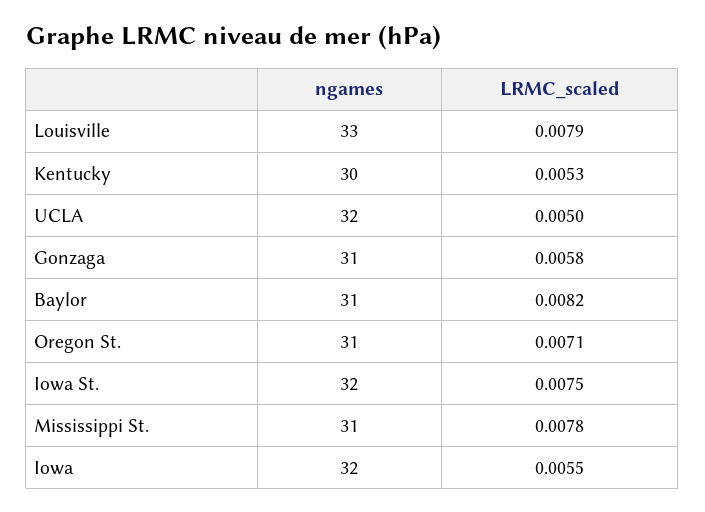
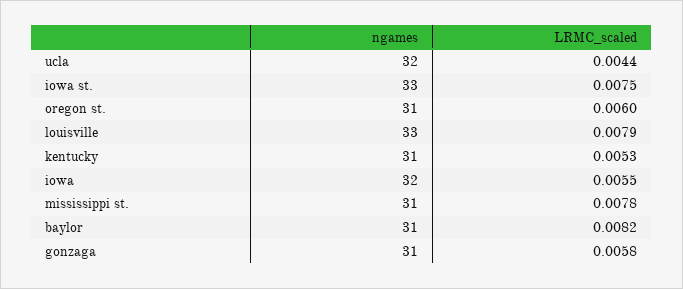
ngames, Kentucky: 30 -> 31
LRMC_scaled, UCLA: 0.005 -> 0.0044
LRMC_scaled, Oregon St.: 0.0071 -> 0.006
ngames, Iowa St.: 32 -> 33

